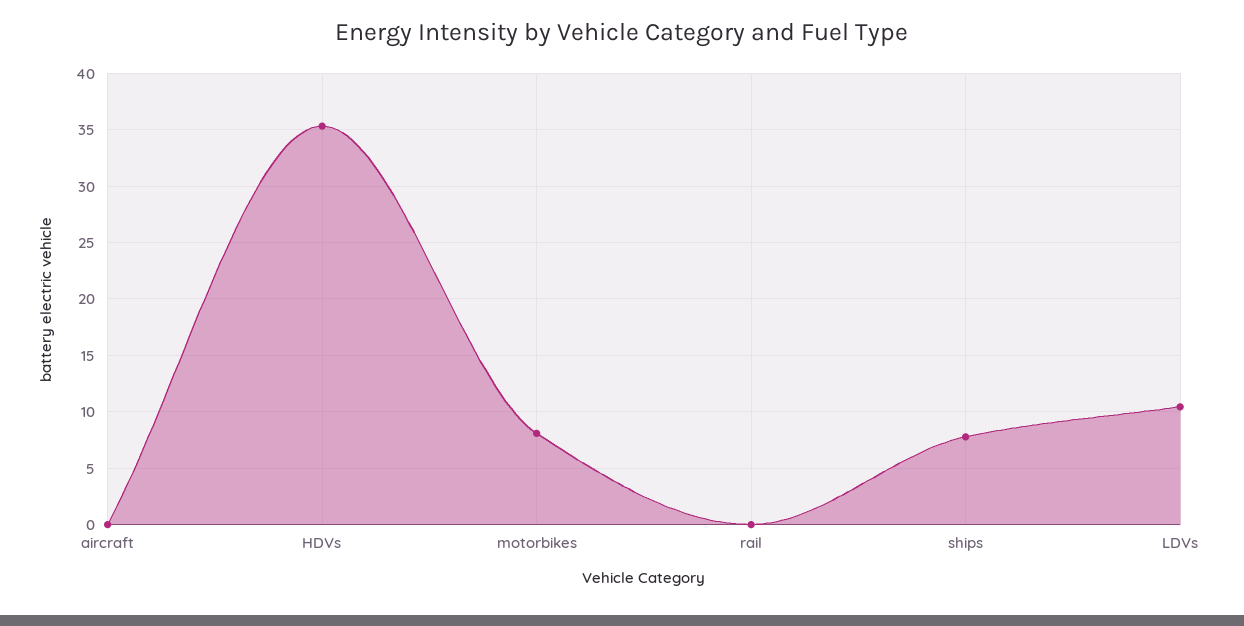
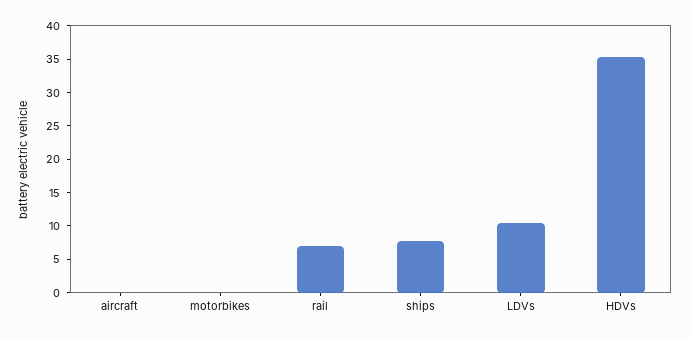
motorbikes: 8 -> 0
rail: 0 -> 7.5

